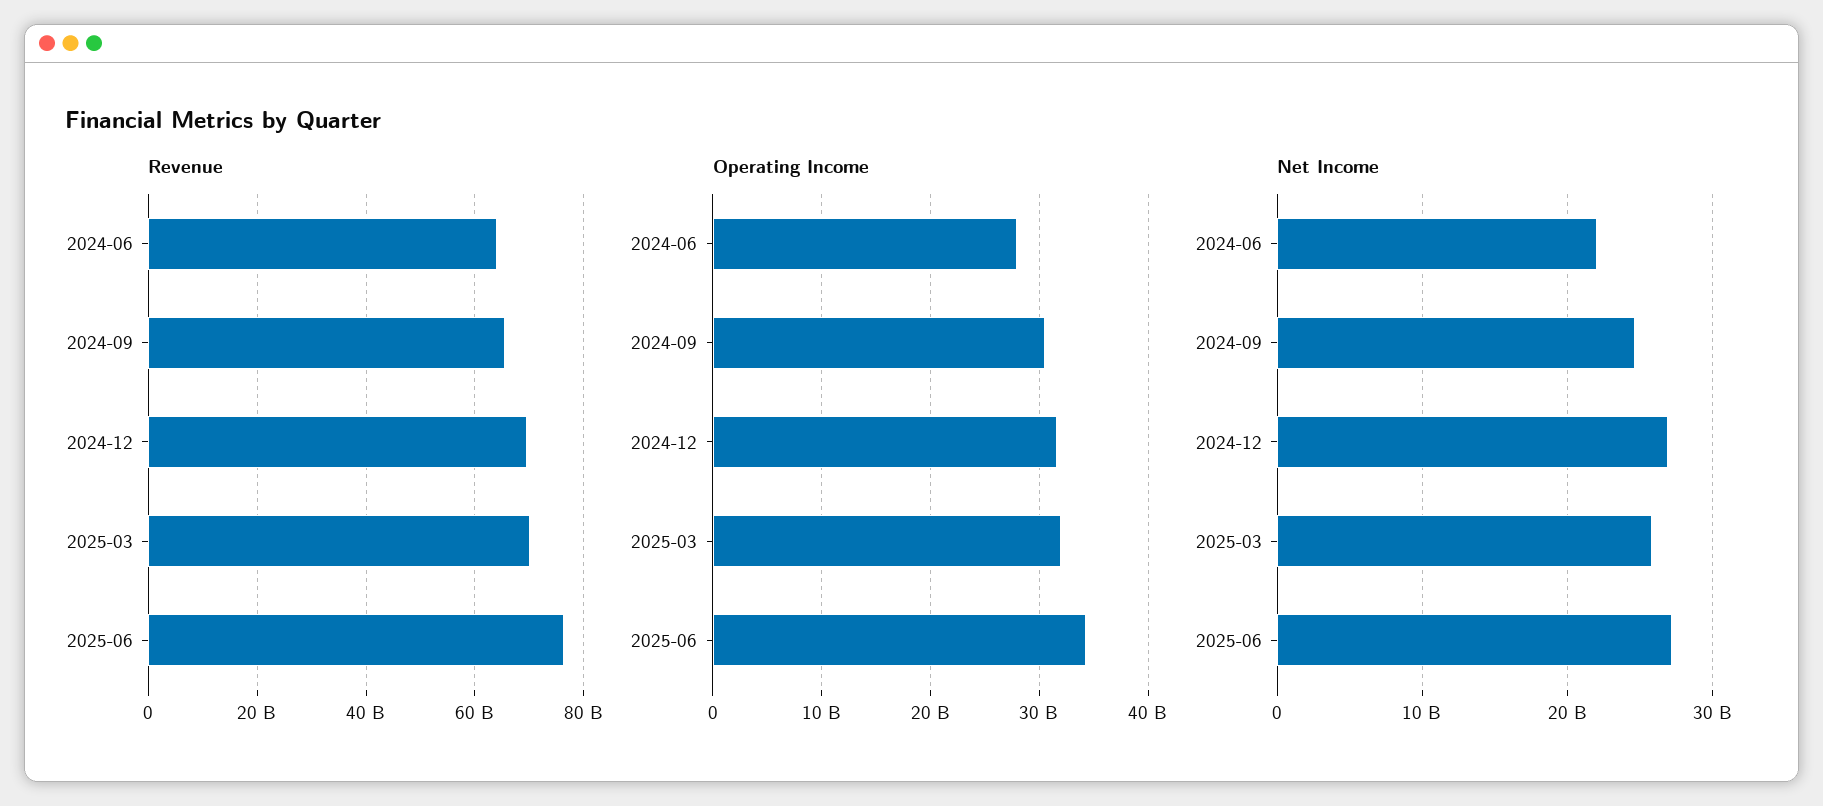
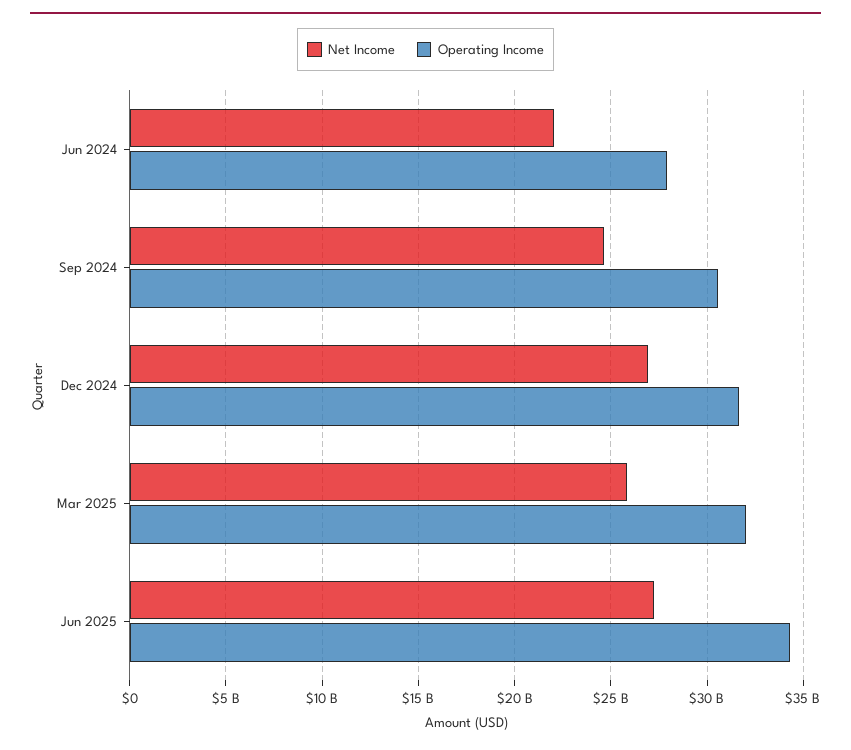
Revenue, 2024-06: 64000000000 -> none
Revenue, 2024-09: 66000000000 -> none
Revenue, 2024-12: 70000000000 -> none
Revenue, 2025-03: 70000000000 -> none
Revenue, 2025-06: 76000000000 -> none

